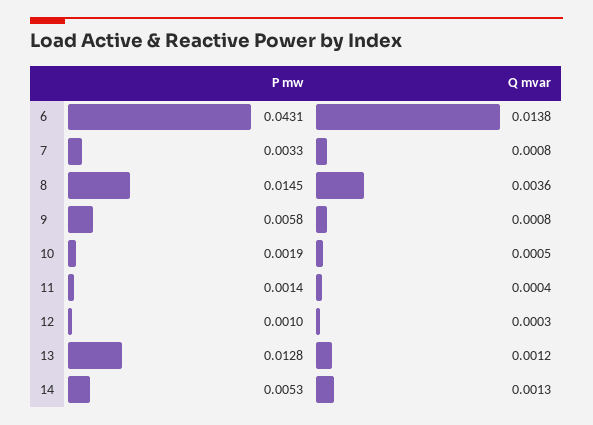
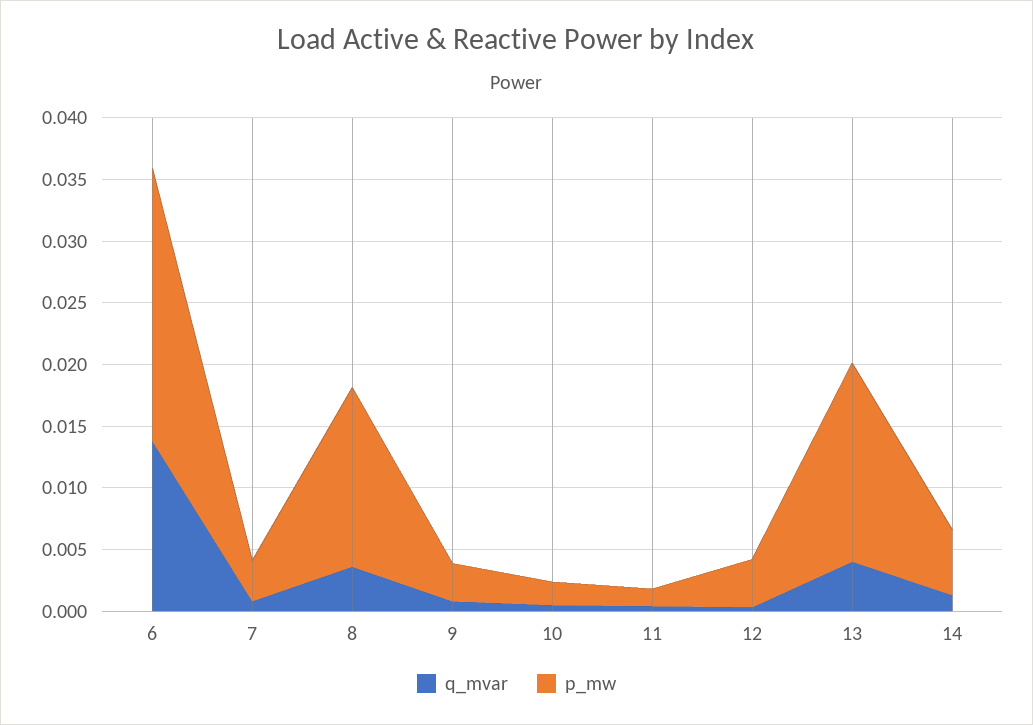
P mw, 6: 0.0431 -> 0.022
P mw, 9: 0.0058 -> 0.003
P mw, 12: 0.001 -> 0.004
P mw, 13: 0.0128 -> 0.016
Q mvar, 13: 0.0012 -> 0.004

